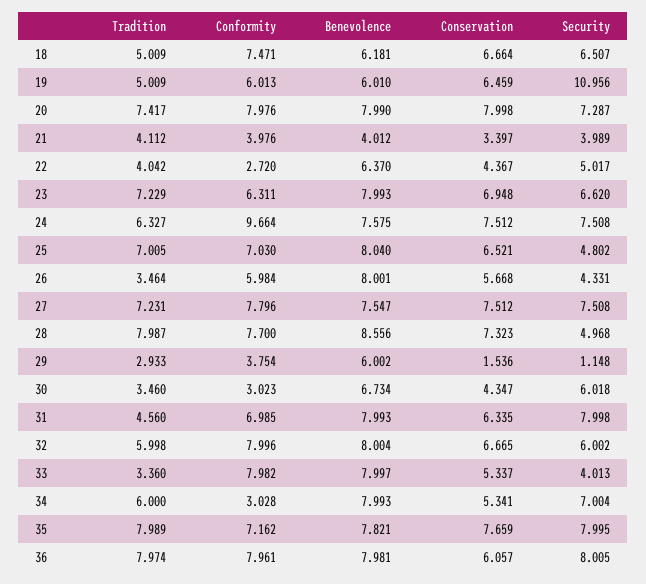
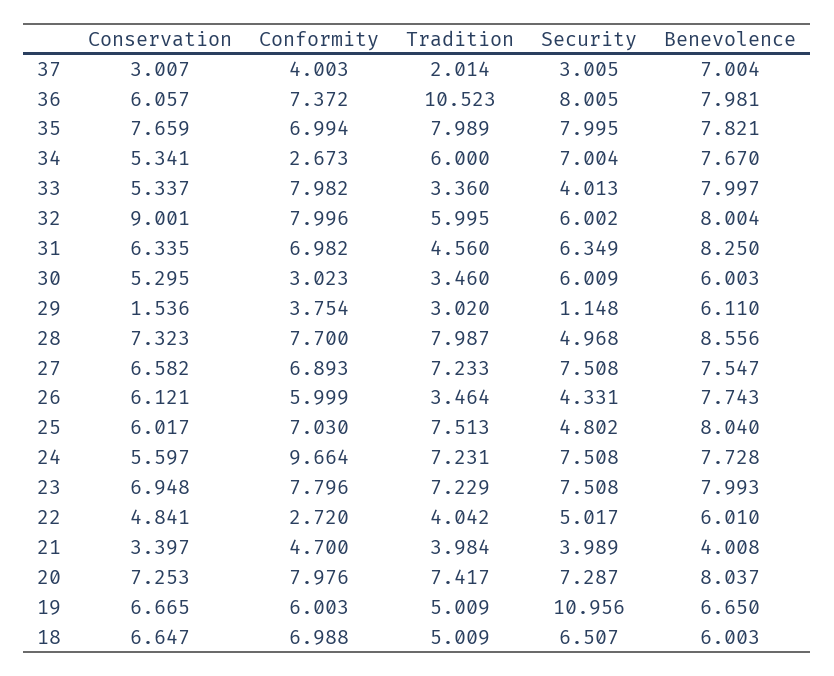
Conformity, 18: 7.471 -> 6.988
Benevolence, 18: 6.181 -> 6.003
Conservation, 18: 6.664 -> 6.647
Conformity, 19: 6.013 -> 6.003
Benevolence, 19: 6.01 -> 6.65
Conservation, 19: 6.459 -> 6.665
Benevolence, 20: 7.99 -> 8.037
Conservation, 20: 7.998 -> 7.253
Tradition, 21: 4.112 -> 3.984
Conformity, 21: 3.976 -> 4.7
Benevolence, 21: 4.012 -> 4.008
Benevolence, 22: 6.37 -> 6.01
Conservation, 22: 4.367 -> 4.841
Conformity, 23: 6.311 -> 7.796
Security, 23: 6.62 -> 7.508
Tradition, 24: 6.327 -> 7.231
Benevolence, 24: 7.575 -> 7.728
Conservation, 24: 7.512 -> 5.597
Tradition, 25: 7.005 -> 7.513
Conservation, 25: 6.521 -> 6.017
Conformity, 26: 5.984 -> 5.999
Benevolence, 26: 8.001 -> 7.743
Conservation, 26: 5.668 -> 6.121
Tradition, 27: 7.231 -> 7.233
Conformity, 27: 7.796 -> 6.893
Conservation, 27: 7.512 -> 6.582
Tradition, 29: 2.933 -> 3.02
Benevolence, 29: 6.002 -> 6.11
Benevolence, 30: 6.734 -> 6.003
Conservation, 30: 4.347 -> 5.295
Security, 30: 6.018 -> 6.009
Conformity, 31: 6.985 -> 6.982
Benevolence, 31: 7.993 -> 8.25
Security, 31: 7.998 -> 6.349
Tradition, 32: 5.998 -> 5.995
Conservation, 32: 6.665 -> 9.001
Conformity, 34: 3.028 -> 2.673
Benevolence, 34: 7.993 -> 7.67
Conformity, 35: 7.162 -> 6.994
Tradition, 36: 7.974 -> 10.523
Conformity, 36: 7.961 -> 7.372
Conservation, 37: none -> 3.007
Conformity, 37: none -> 4.003
Tradition, 37: none -> 2.014
Security, 37: none -> 3.005
Benevolence, 37: none -> 7.004

